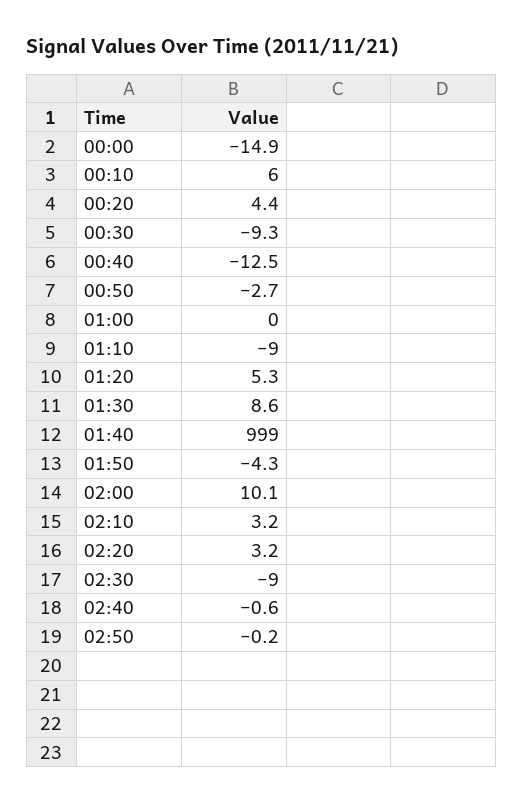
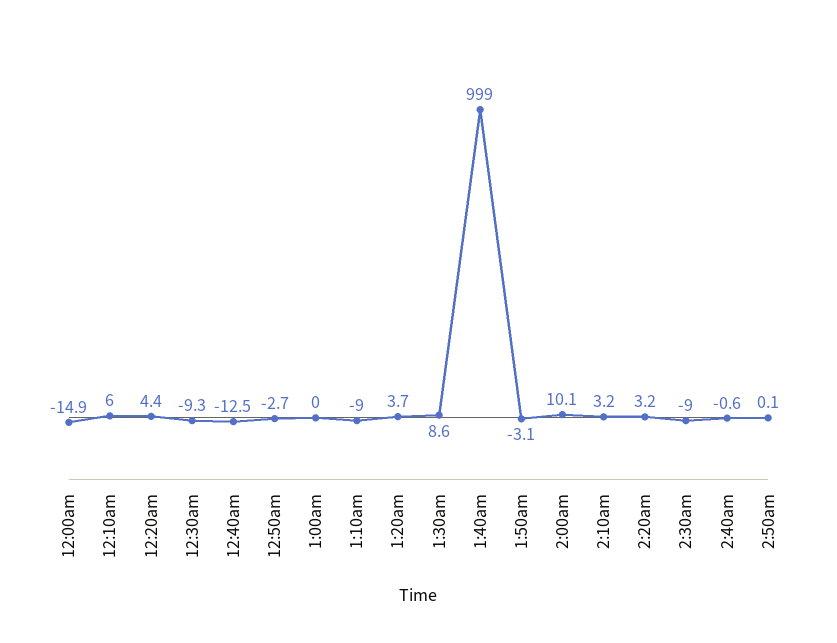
01:20: 5.3 -> 3.7
01:50: -4.3 -> -3.1
02:50: -0.2 -> 0.1

